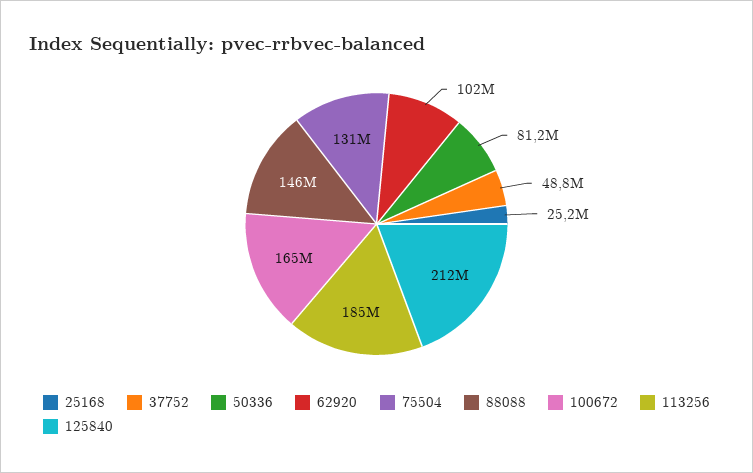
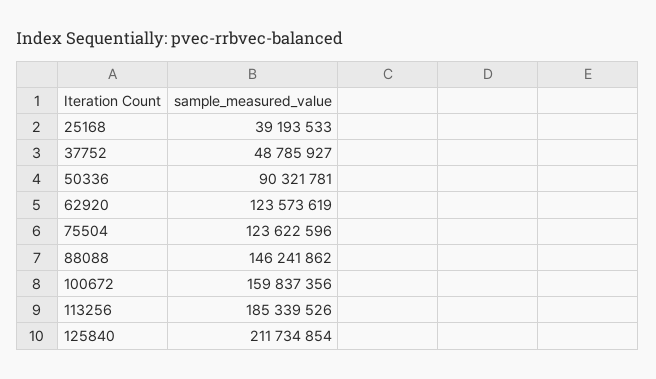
25168: 25200000 -> 39193533
50336: 81200000 -> 90321781
62920: 102000000 -> 123573619
75504: 131000000 -> 123622596
100672: 165000000 -> 159837356

